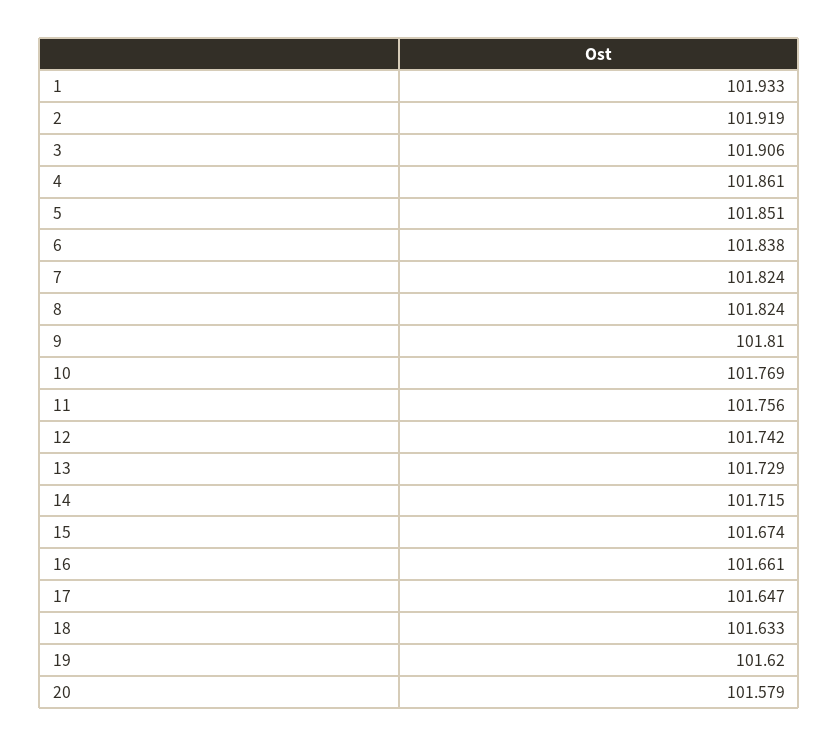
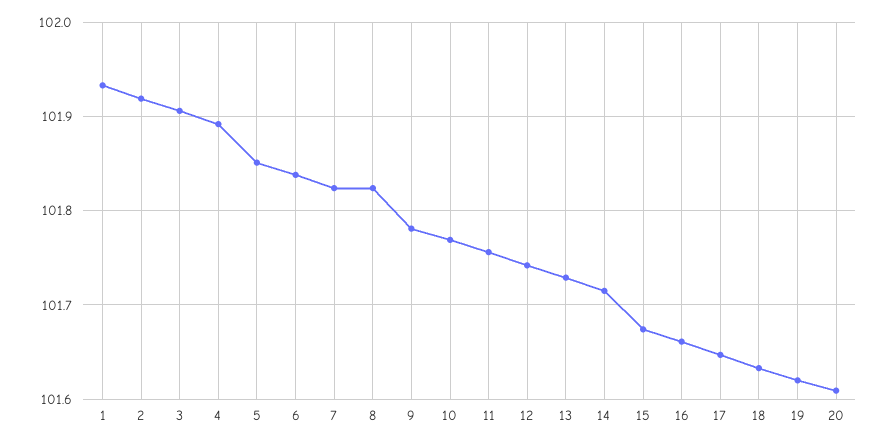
4: 101.861 -> 101.89
9: 101.81 -> 101.78
20: 101.579 -> 101.61

